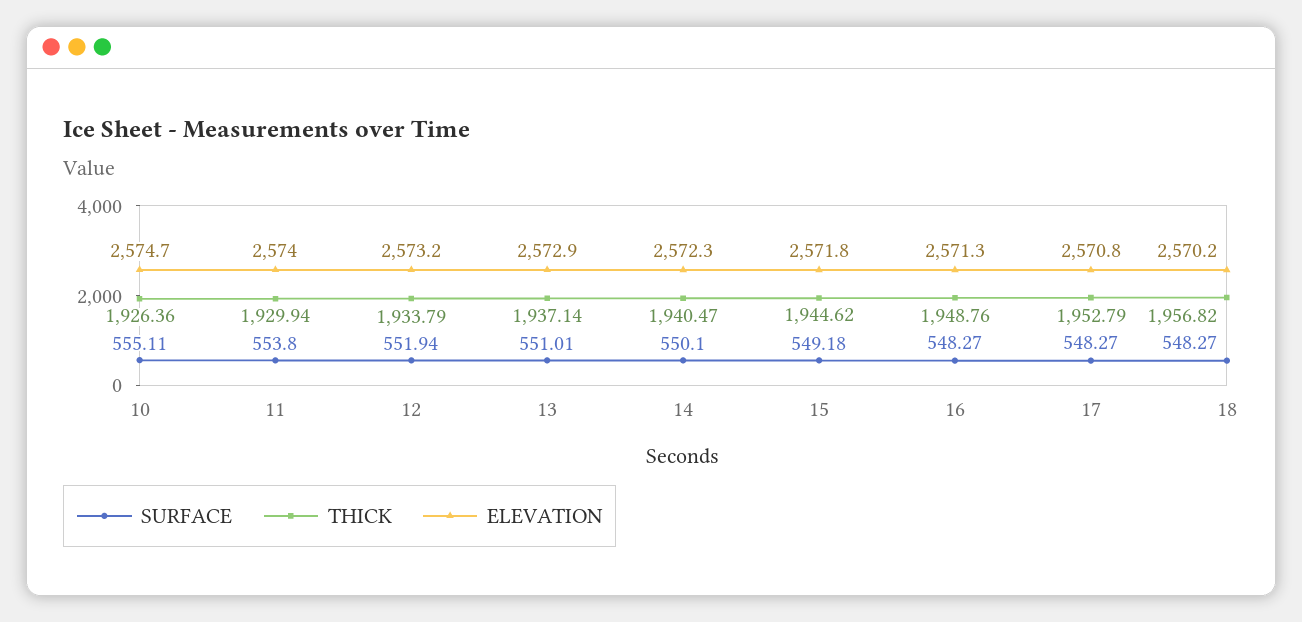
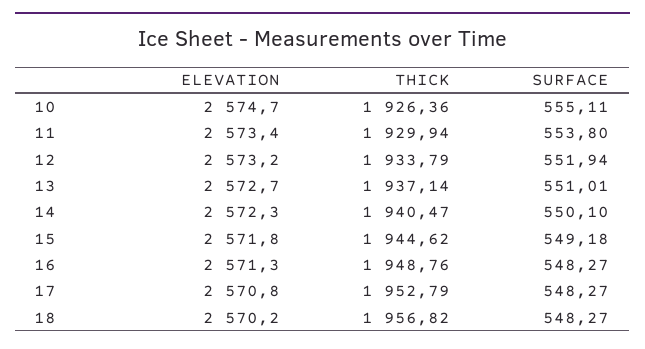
ELEVATION, 11: 2574 -> 2573.4
ELEVATION, 13: 2572.9 -> 2572.7

